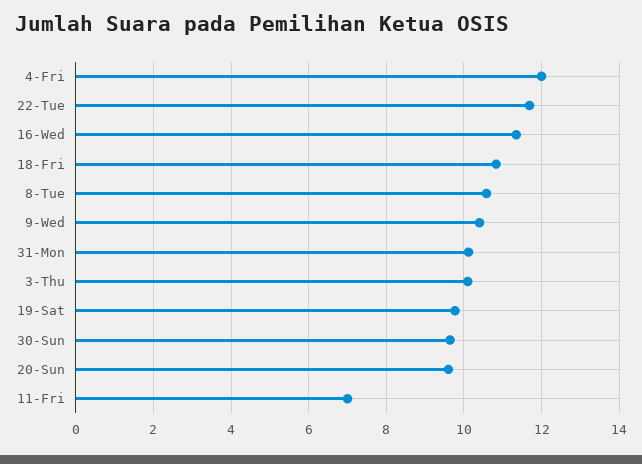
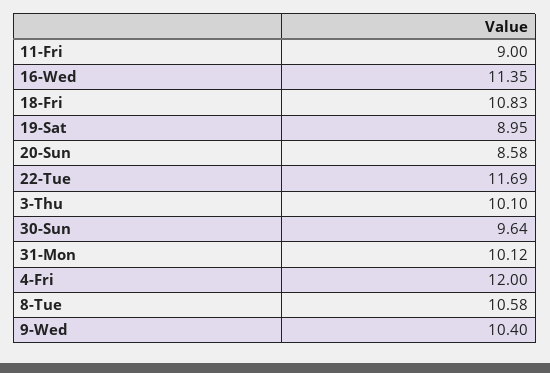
19-Sat: 9.8 -> 8.95
20-Sun: 9.6 -> 8.58
11-Fri: 7 -> 9

